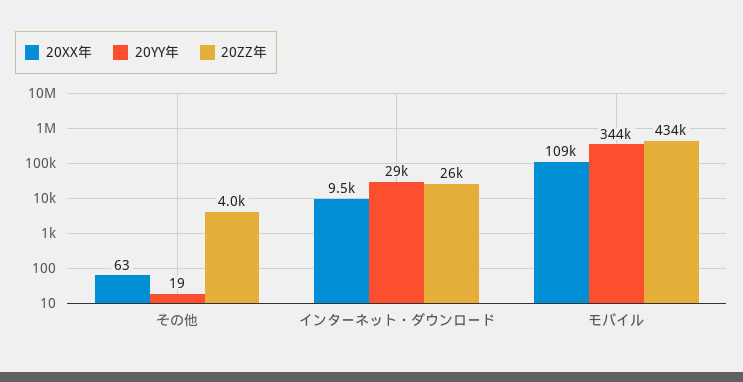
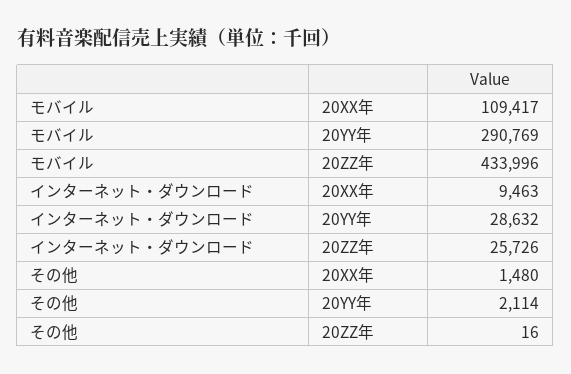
20XX年, その他: 63 -> 1480
20YY年, その他: 19 -> 2114
20ZZ年, その他: 4000 -> 16
20YY年, モバイル: 344000 -> 290769

